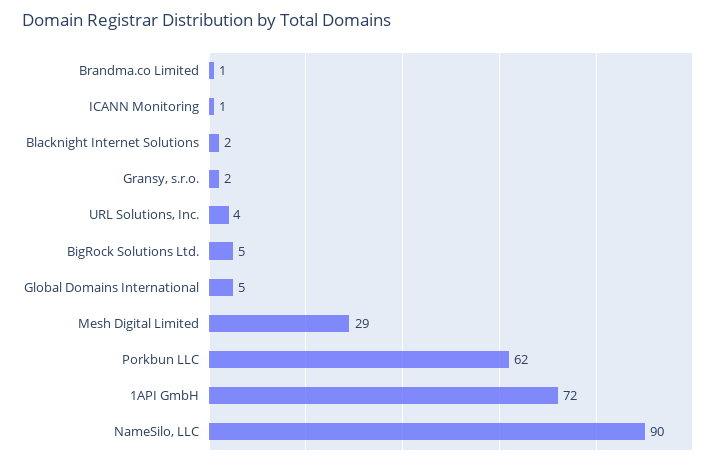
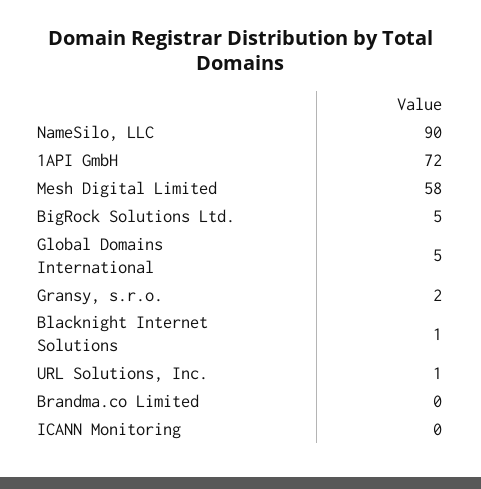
Brandma.co Limited: 1 -> 0
ICANN Monitoring: 1 -> 0
Blacknight Internet Solutions: 2 -> 1
URL Solutions, Inc.: 4 -> 1
Mesh Digital Limited: 29 -> 58
Porkbun LLC: 62 -> none

